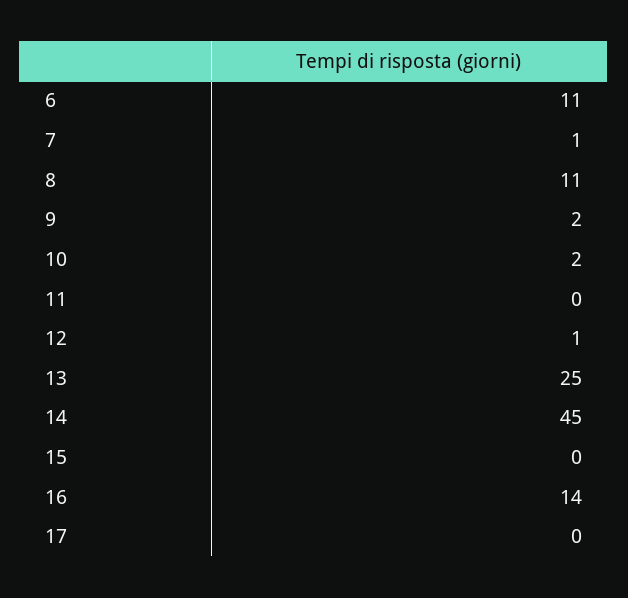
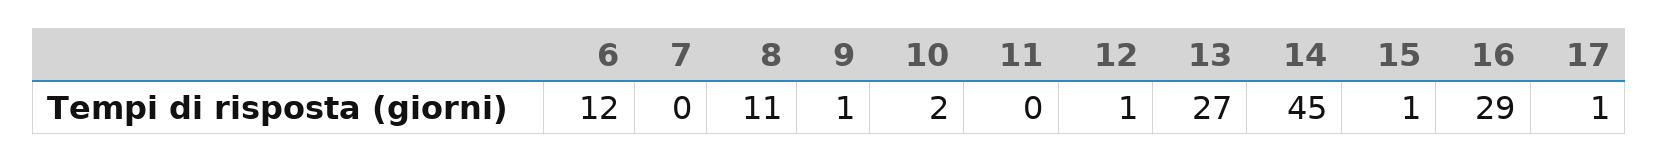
6: 11 -> 12
7: 1 -> 0
9: 2 -> 1
13: 25 -> 27
15: 0 -> 1
16: 14 -> 29
17: 0 -> 1

